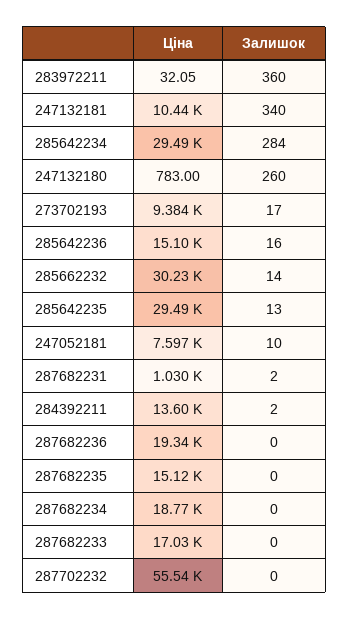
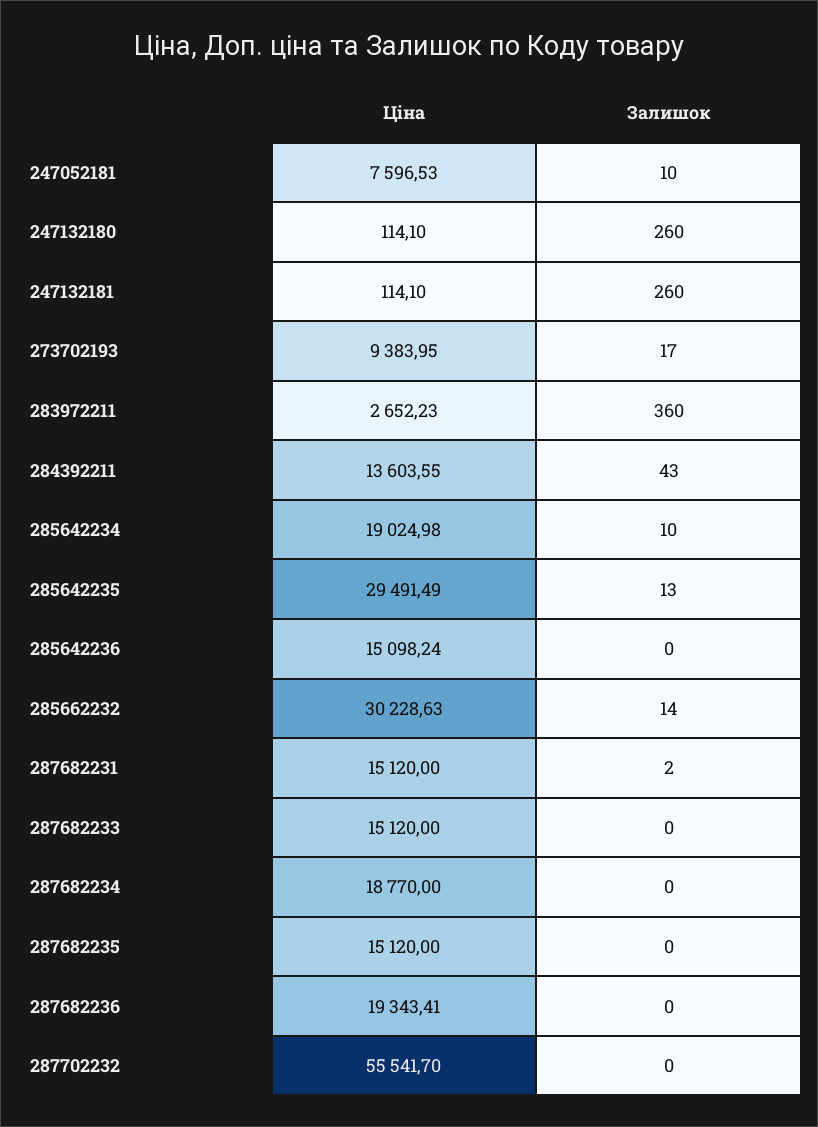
Ціна, 283972211: 32.05 -> 2652.23
Ціна, 247132181: 10440 -> 114.1
Залишок, 247132181: 340 -> 260
Ціна, 285642234: 29490 -> 19024.98
Залишок, 285642234: 284 -> 10
Ціна, 247132180: 783 -> 114.1
Залишок, 285642236: 16 -> 0
Ціна, 287682231: 1030 -> 15120
Залишок, 284392211: 2 -> 43
Ціна, 287682233: 17030 -> 15120

